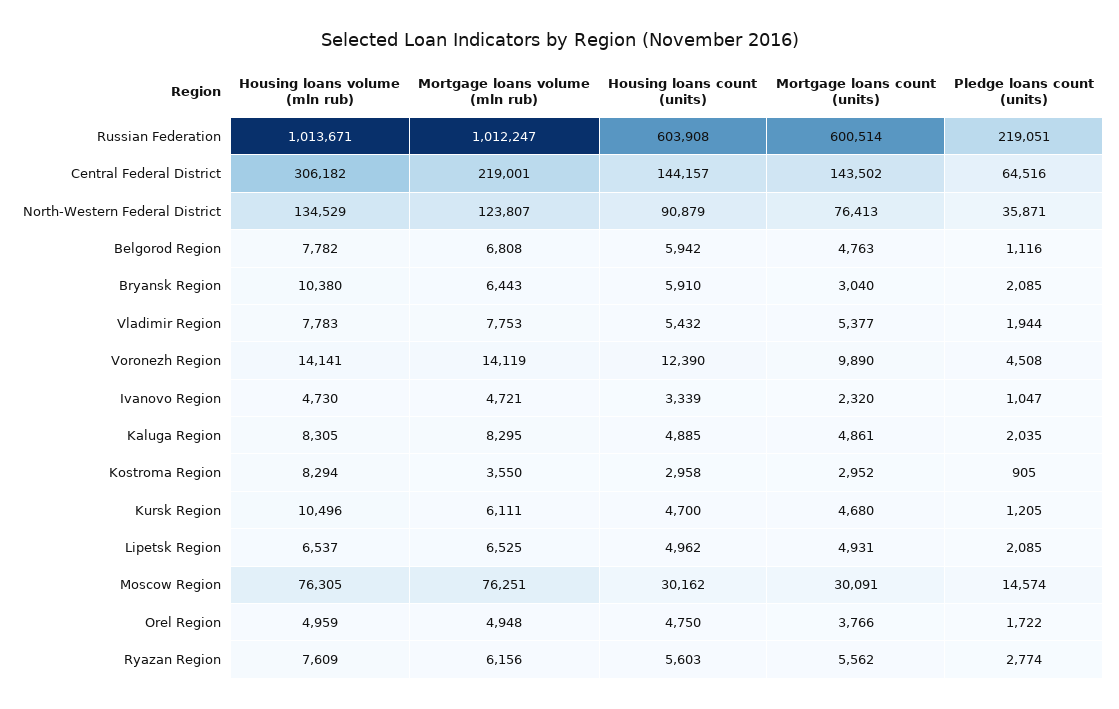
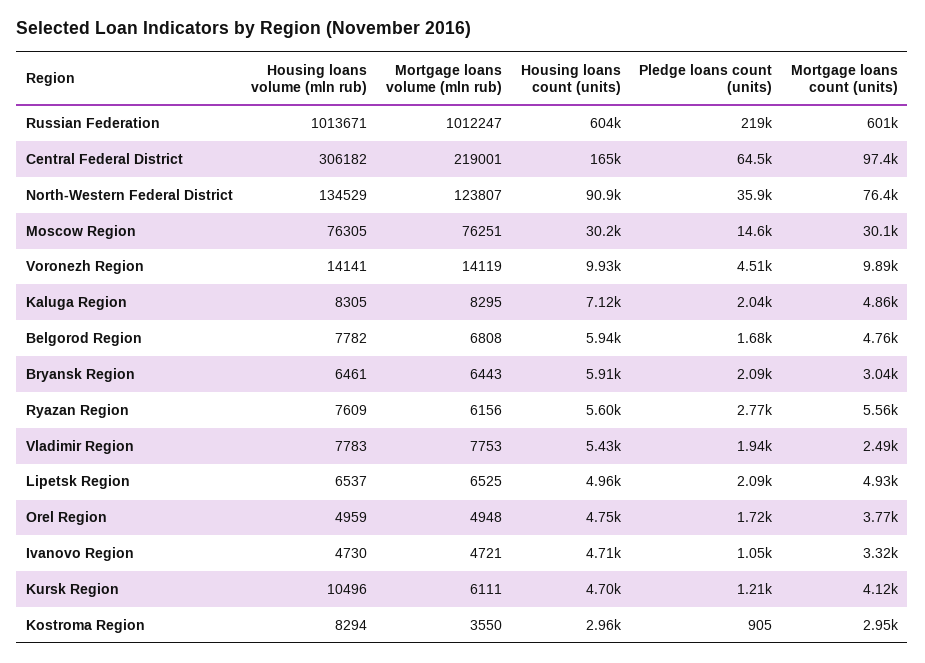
Housing loans count (units), Central Federal District: 144157 -> 165000
Mortgage loans count (units), Central Federal District: 143502 -> 97400
Pledge loans count (units), Belgorod Region: 1116 -> 1680
Housing loans volume (mln rub), Bryansk Region: 10380 -> 6461
Mortgage loans count (units), Vladimir Region: 5377 -> 2490
Housing loans count (units), Voronezh Region: 12390 -> 9930
Housing loans count (units), Ivanovo Region: 3339 -> 4710
Mortgage loans count (units), Ivanovo Region: 2320 -> 3320
Housing loans count (units), Kaluga Region: 4885 -> 7120
Mortgage loans count (units), Kursk Region: 4680 -> 4120

